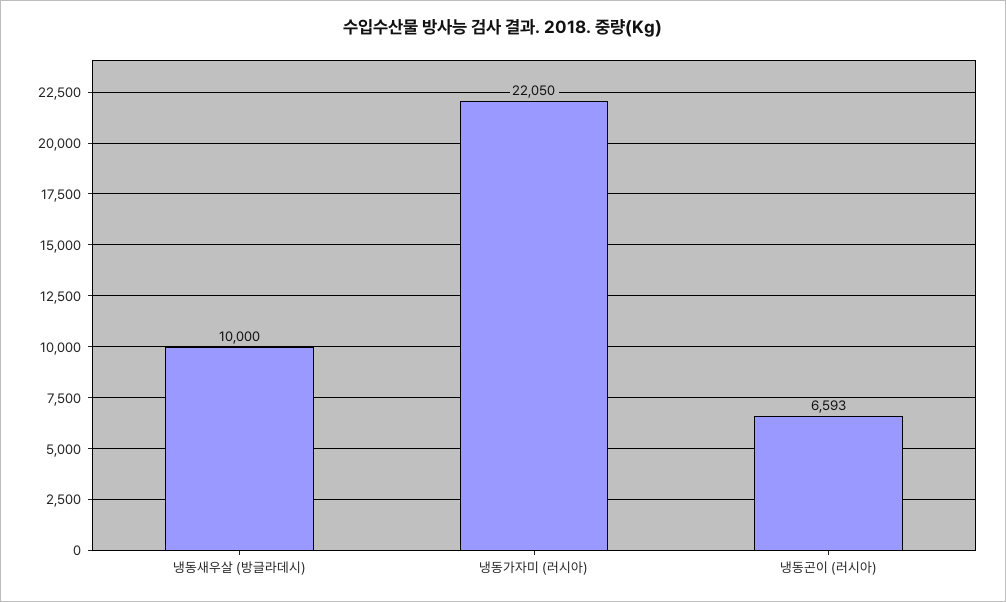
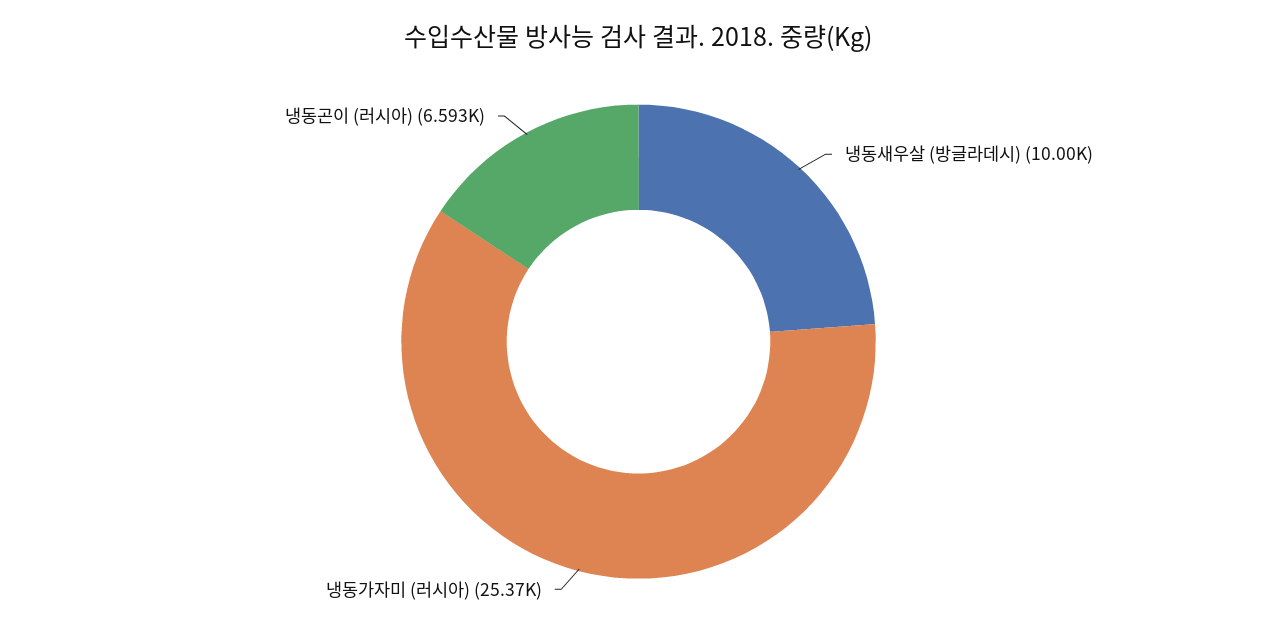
냉동가자미 (러시아): 22050 -> 25370

